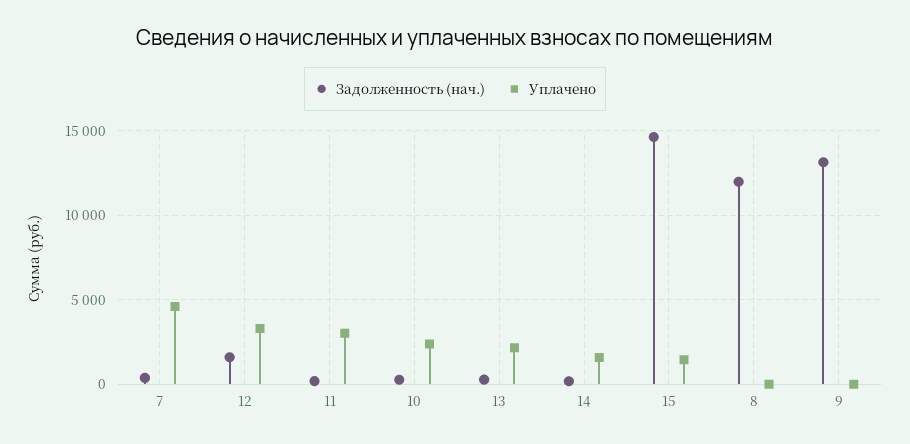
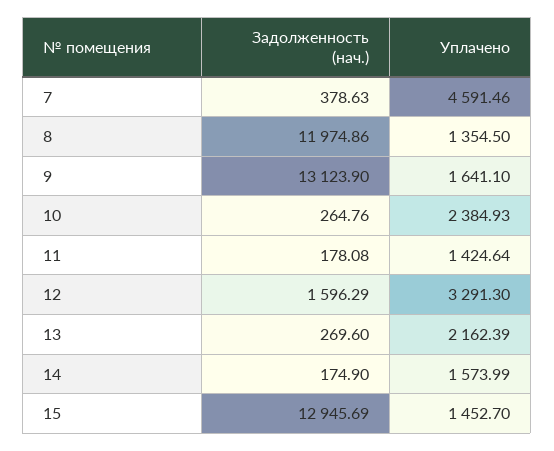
Уплачено, 11: 3000 -> 1424.64
Задолженность (нач.), 15: 14500 -> 12945.69
Уплачено, 8: 0 -> 1354.5
Уплачено, 9: 0 -> 1641.1

